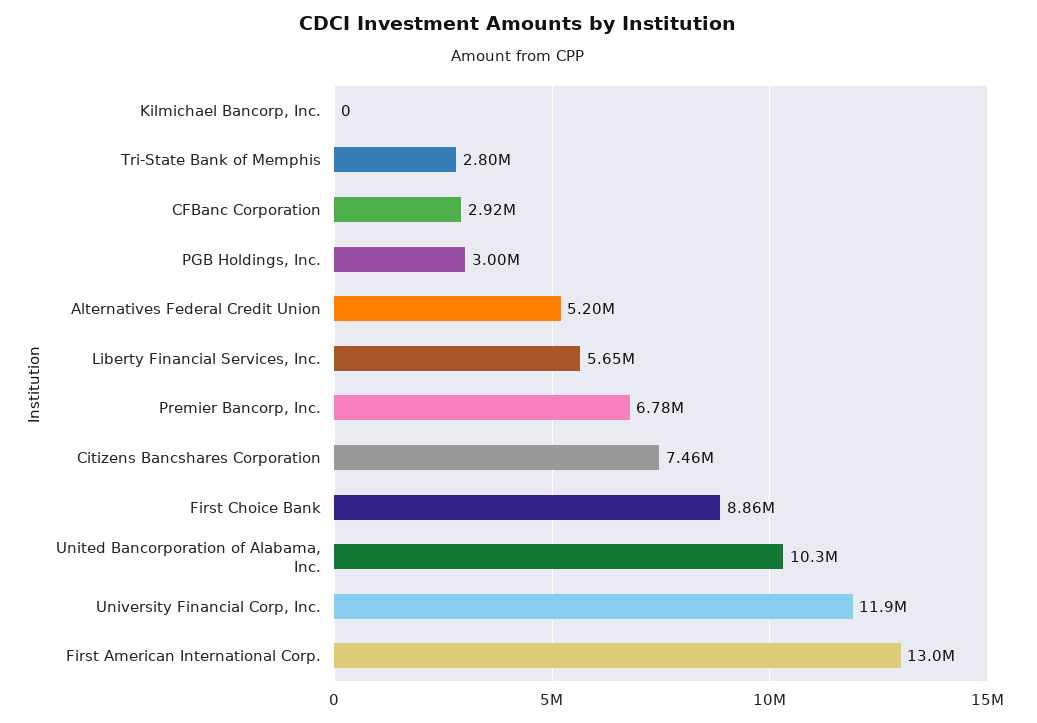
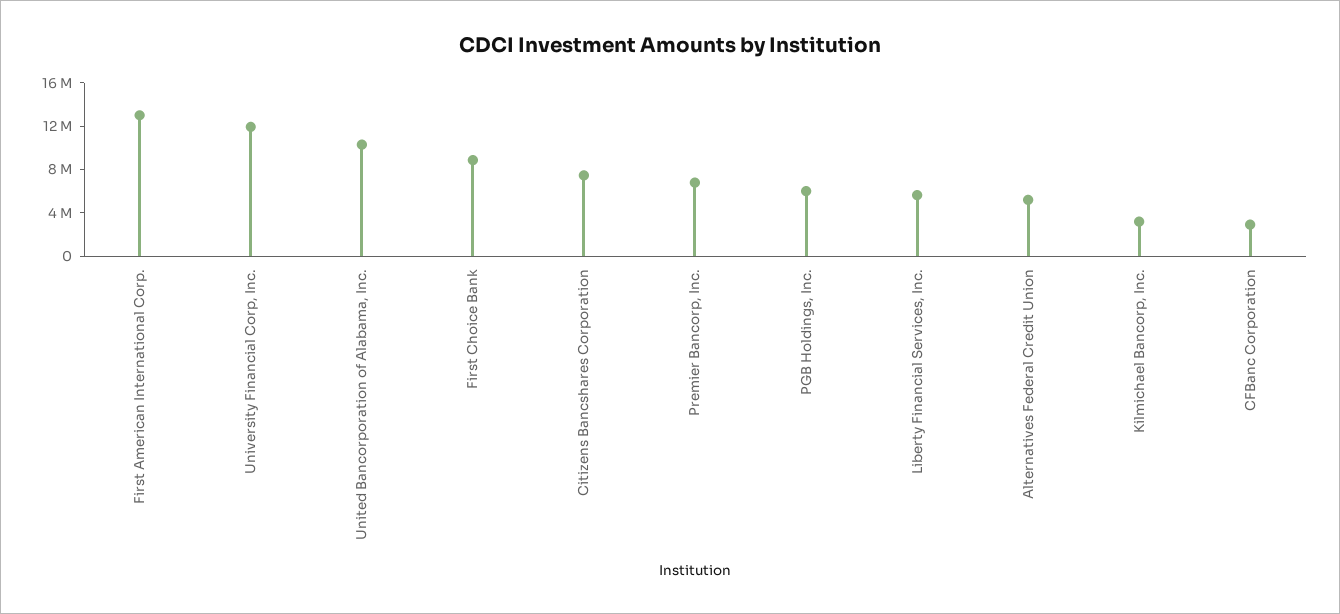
Kilmichael Bancorp, Inc.: 0 -> 3000000
Tri-State Bank of Memphis: 2800000 -> none
PGB Holdings, Inc.: 3000000 -> 6000000

